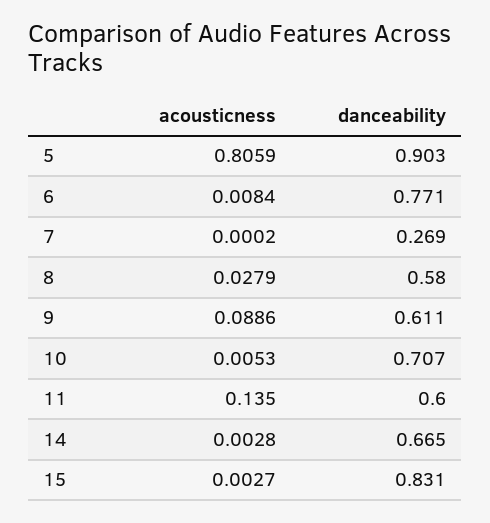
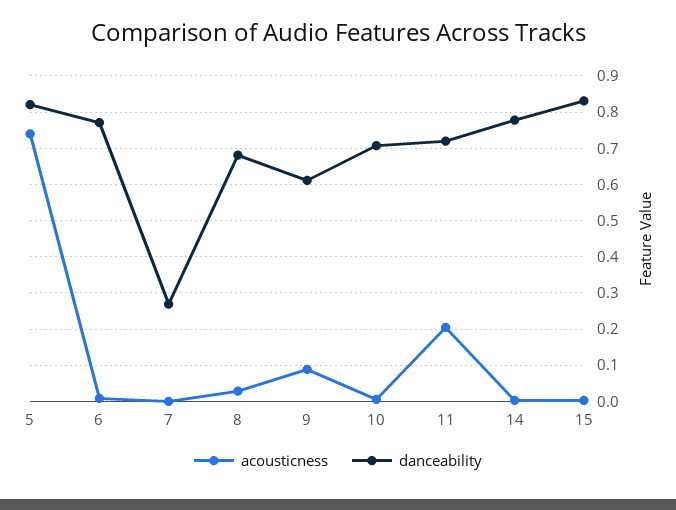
acousticness, 5: 0.8059 -> 0.74
danceability, 5: 0.903 -> 0.82
danceability, 8: 0.58 -> 0.68
acousticness, 11: 0.135 -> 0.2
danceability, 11: 0.6 -> 0.72
danceability, 14: 0.665 -> 0.78

